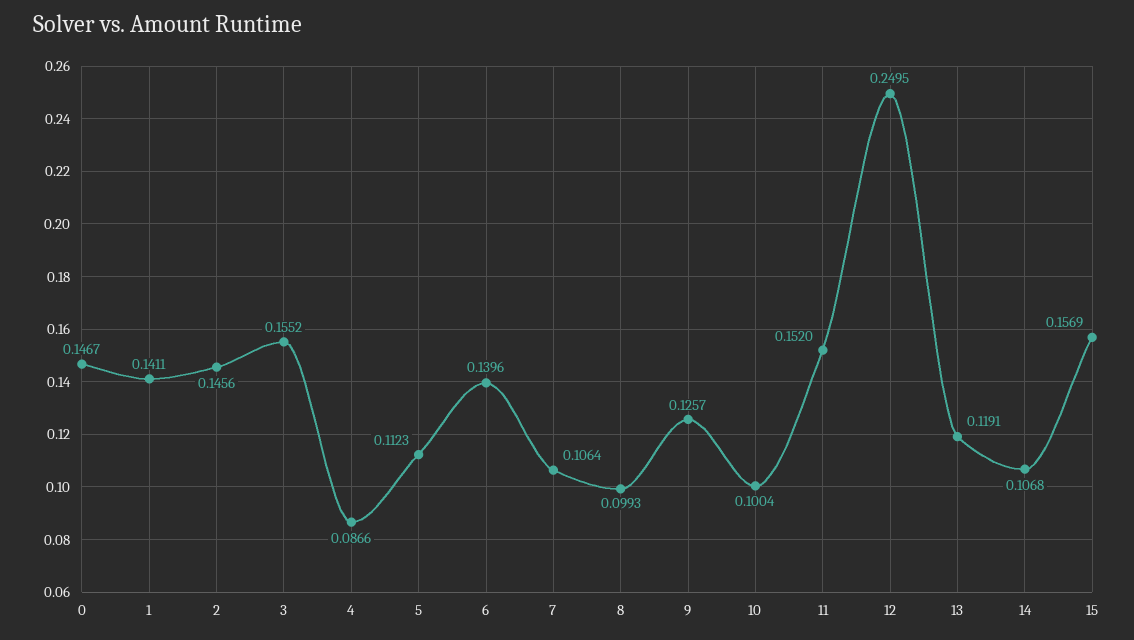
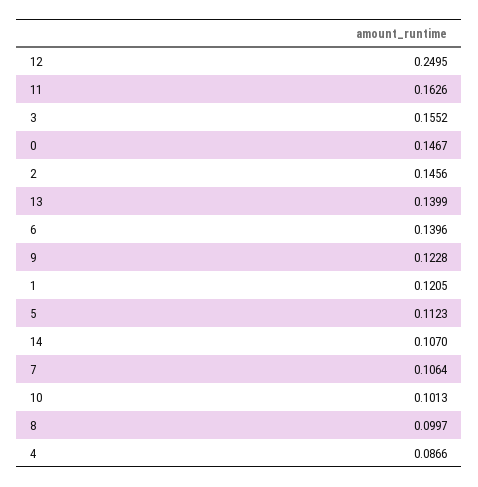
1: 0.1411 -> 0.1205
8: 0.0993 -> 0.0997
9: 0.1257 -> 0.1228
10: 0.1004 -> 0.1013
11: 0.152 -> 0.1626
13: 0.1191 -> 0.1399
14: 0.1068 -> 0.107
15: 0.1569 -> none

